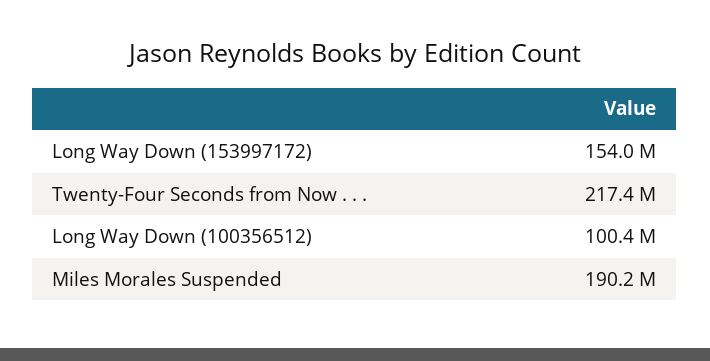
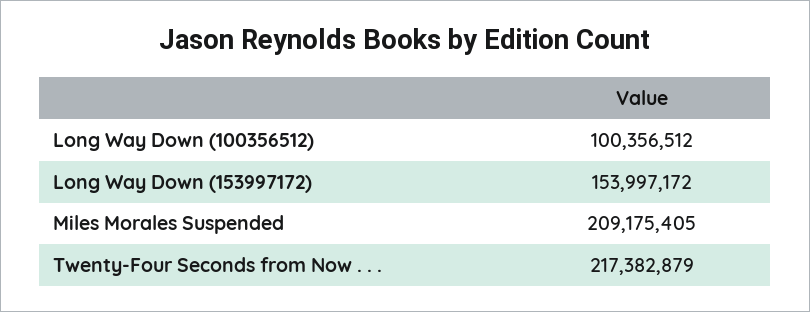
Miles Morales Suspended: 190200000 -> 209175405

